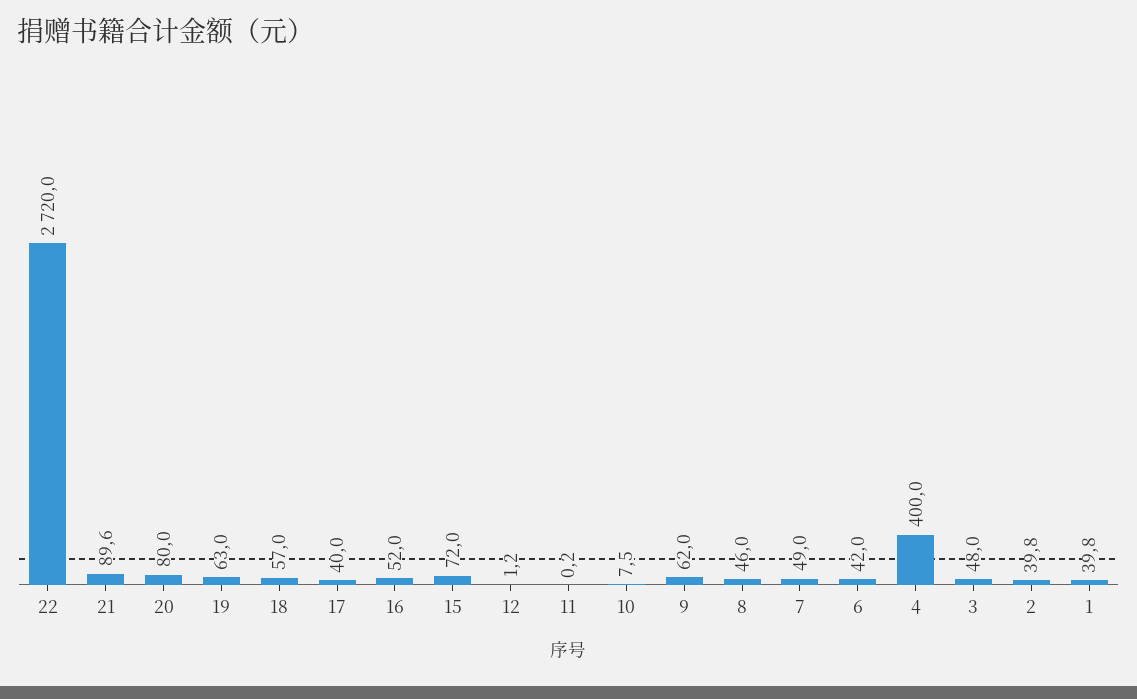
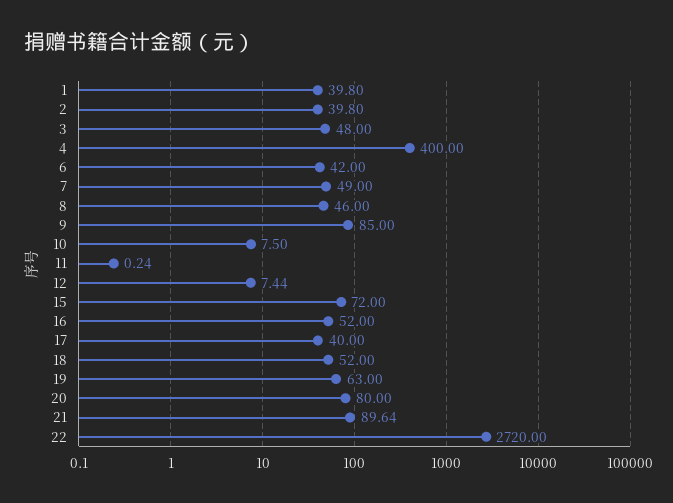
18: 57 -> 52
12: 1.2 -> 7.44
9: 62 -> 85

